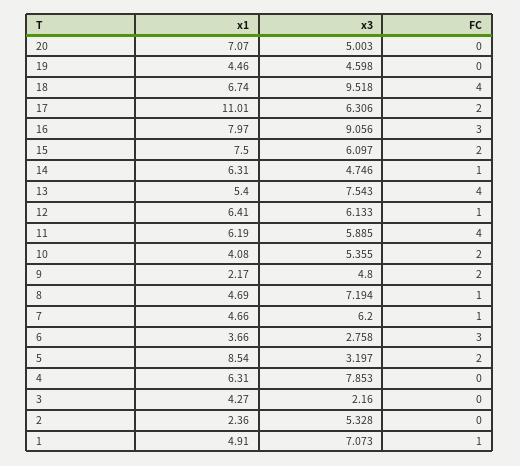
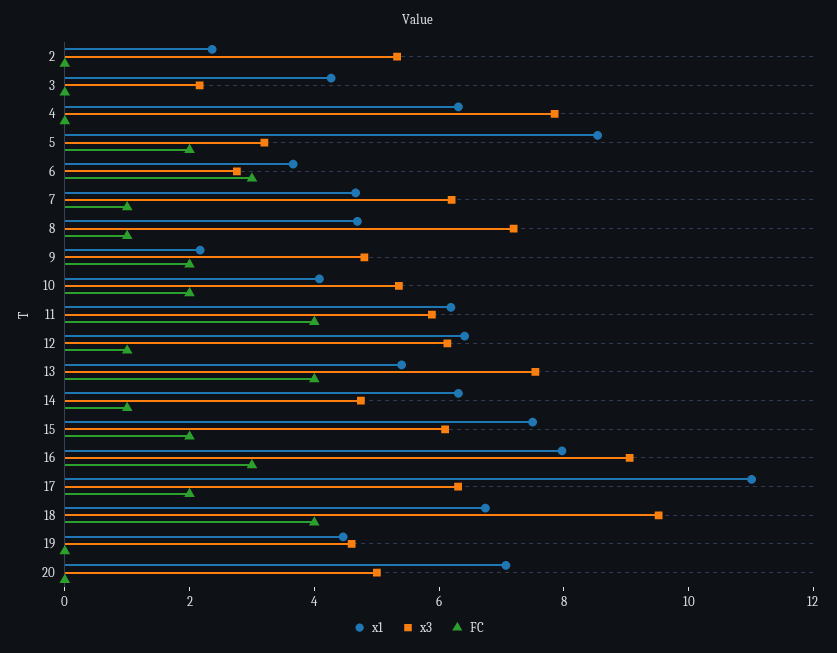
x1, 1: 4.91 -> none
x3, 1: 7.073 -> none
FC, 1: 1 -> none

